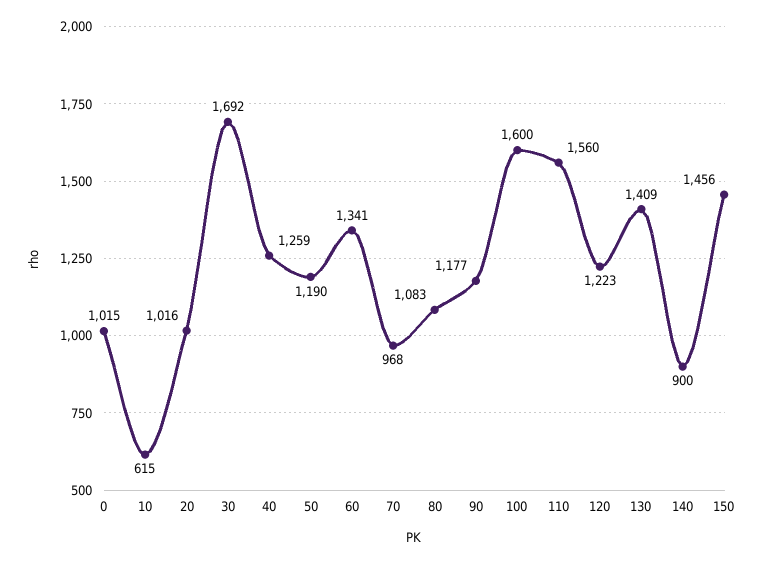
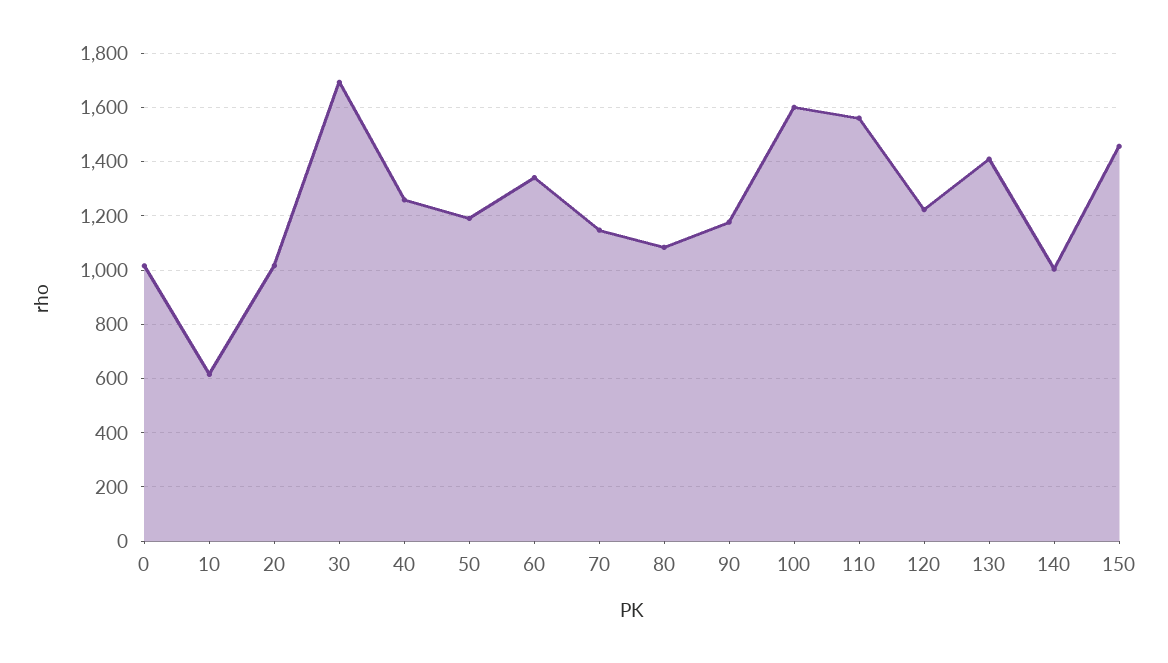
70: 968 -> 1150
140: 900 -> 1000

